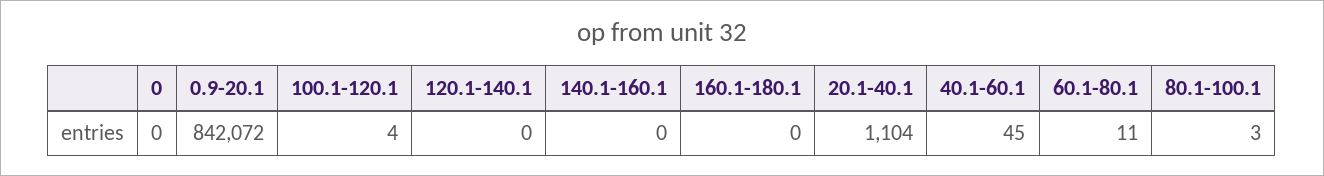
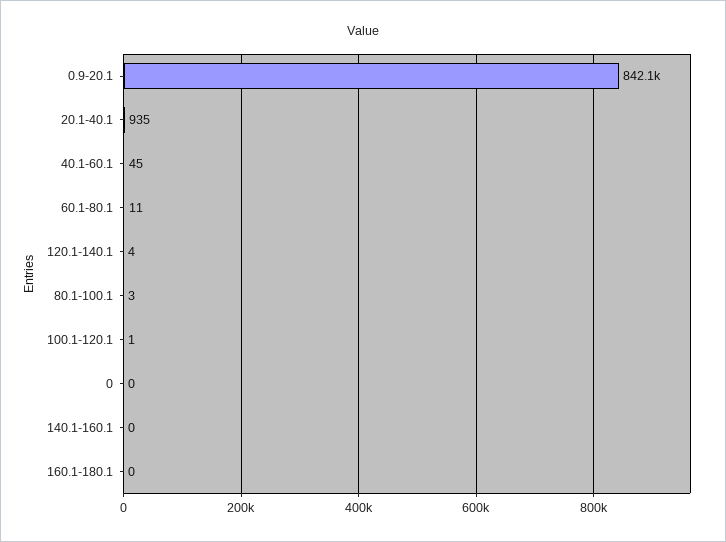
100.1-120.1: 4 -> 1
120.1-140.1: 0 -> 4
20.1-40.1: 1104 -> 935

